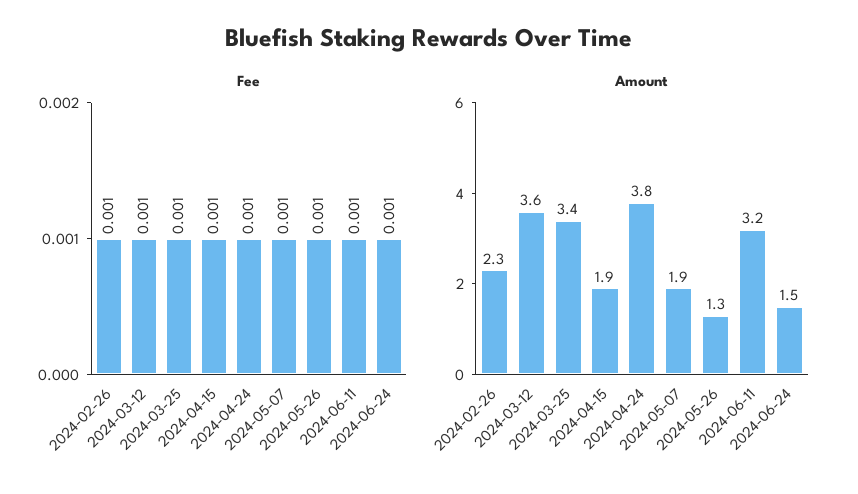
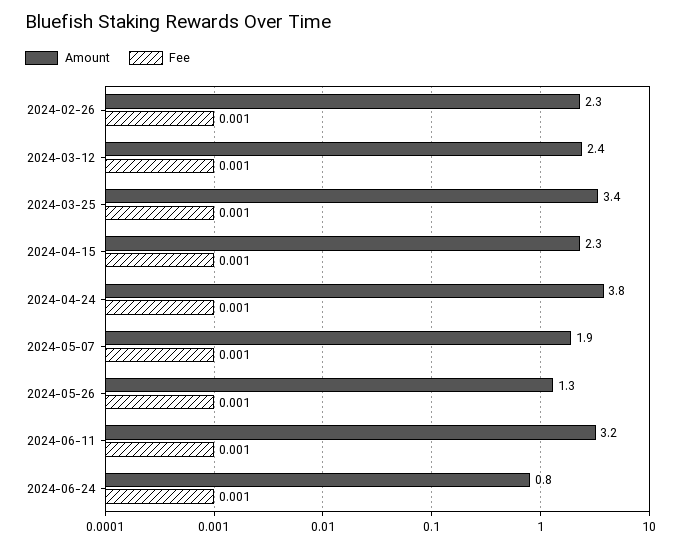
Amount, 2024-03-12: 3.6 -> 2.4
Amount, 2024-04-15: 1.9 -> 2.3
Amount, 2024-06-24: 1.5 -> 0.8

